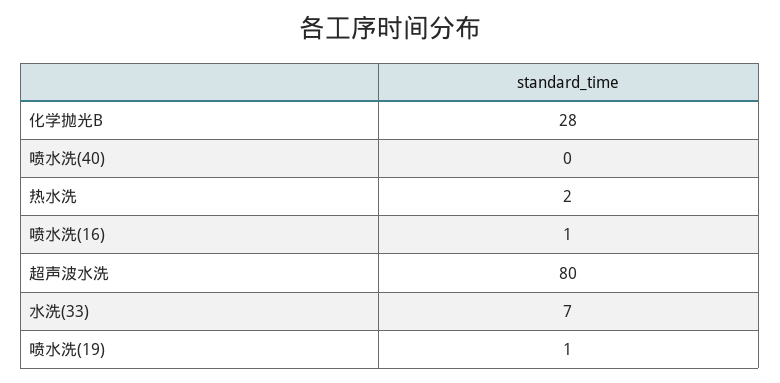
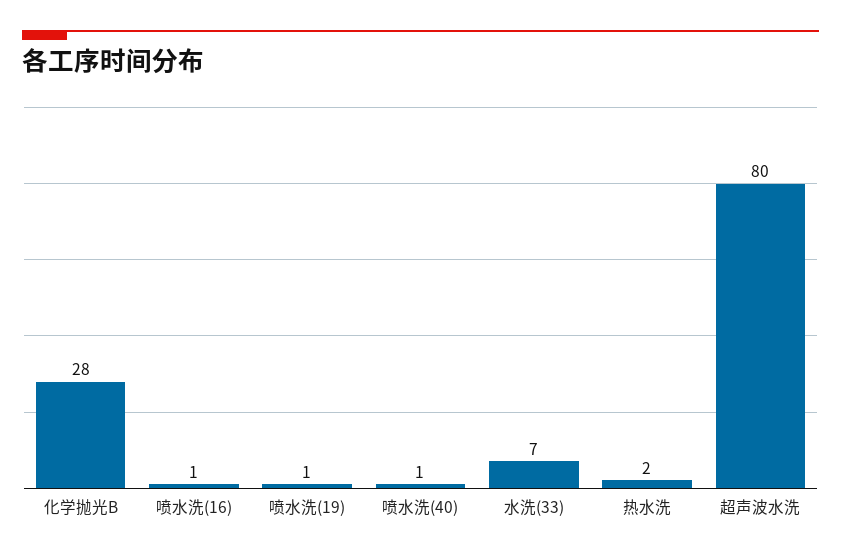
喷水洗(40): 0 -> 1

